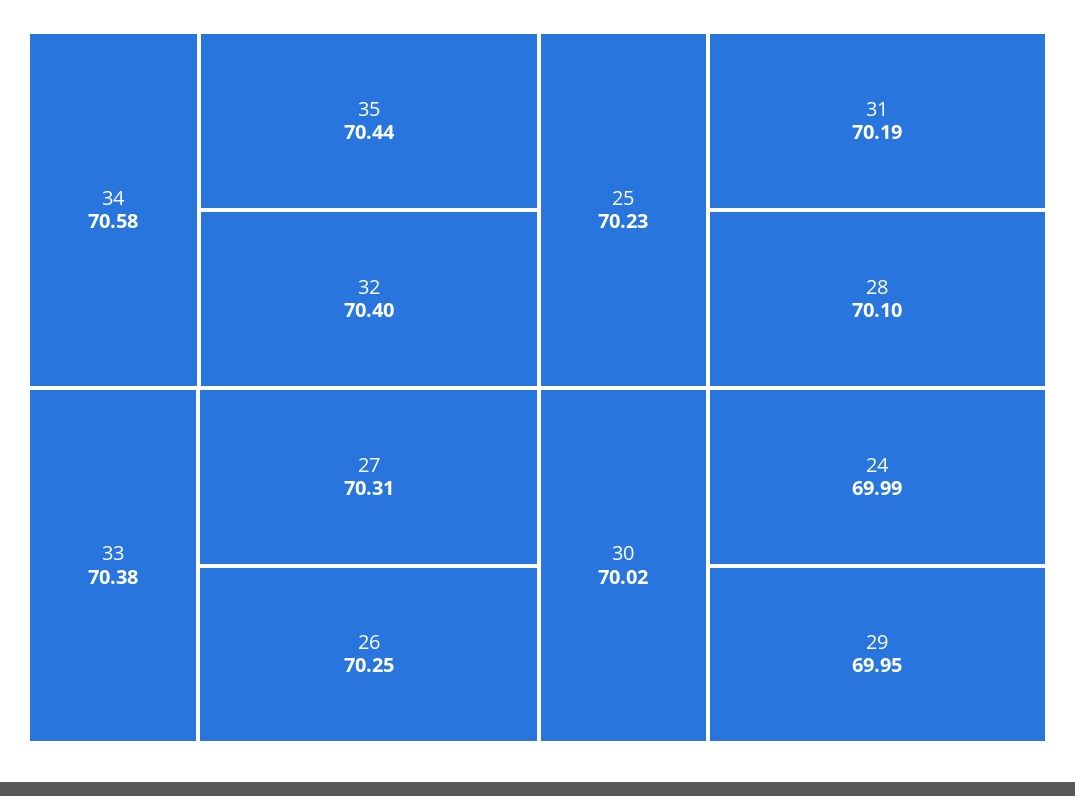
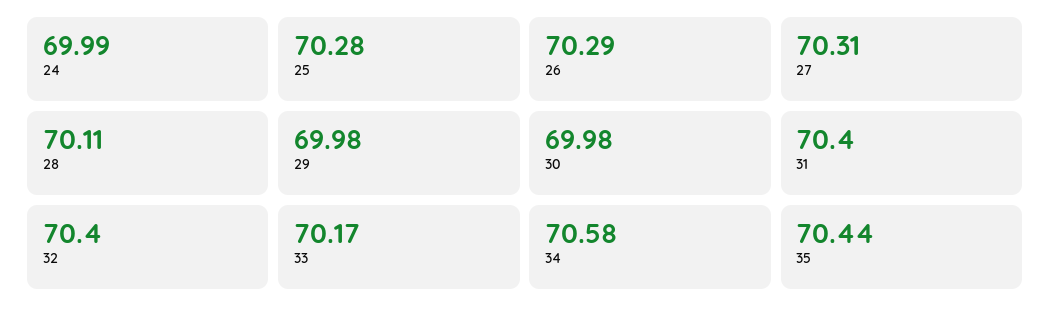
33: 70.38 -> 70.17
26: 70.25 -> 70.29
25: 70.23 -> 70.28
31: 70.19 -> 70.4
28: 70.1 -> 70.11
30: 70.02 -> 69.98
29: 69.95 -> 69.98

